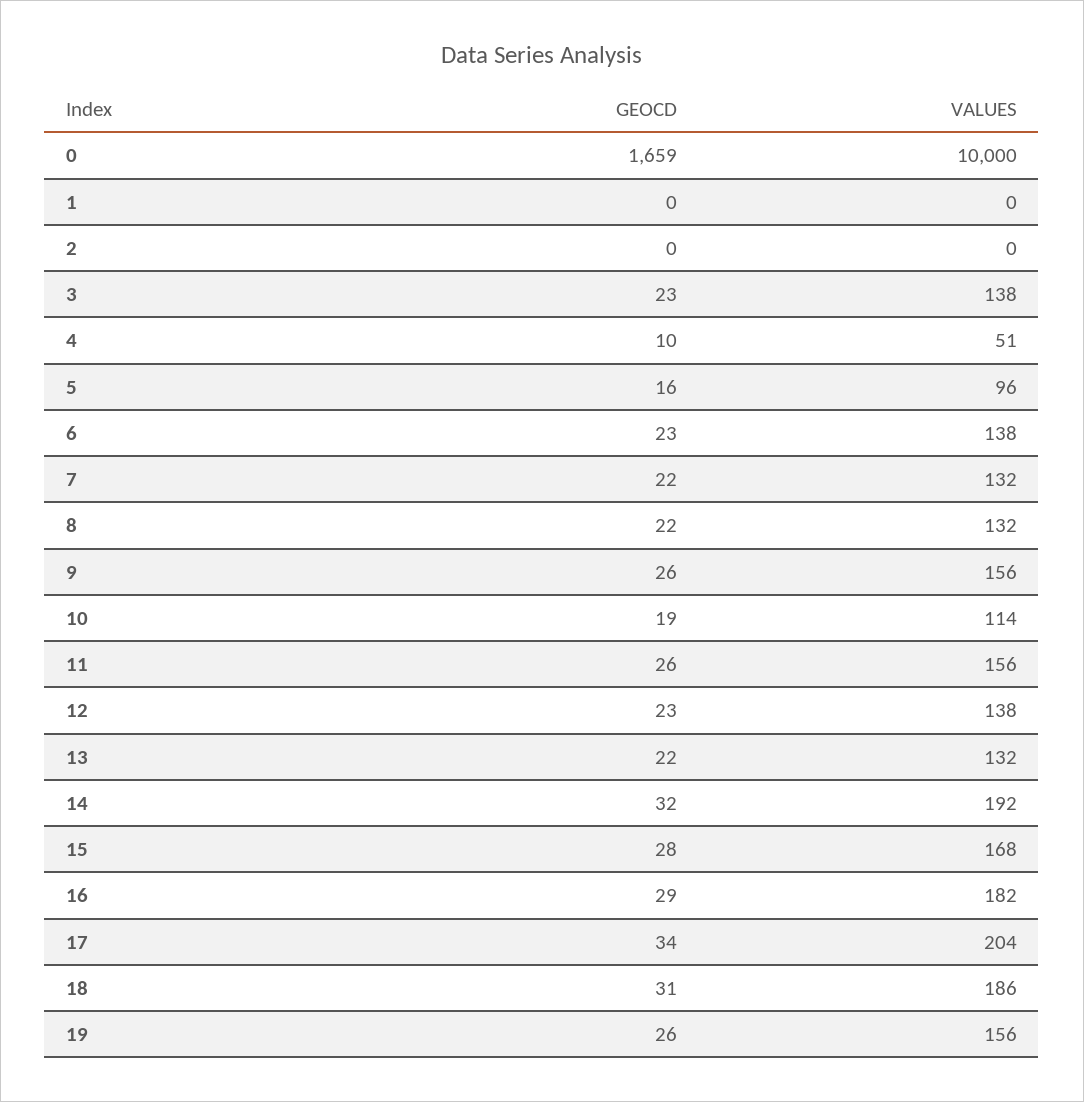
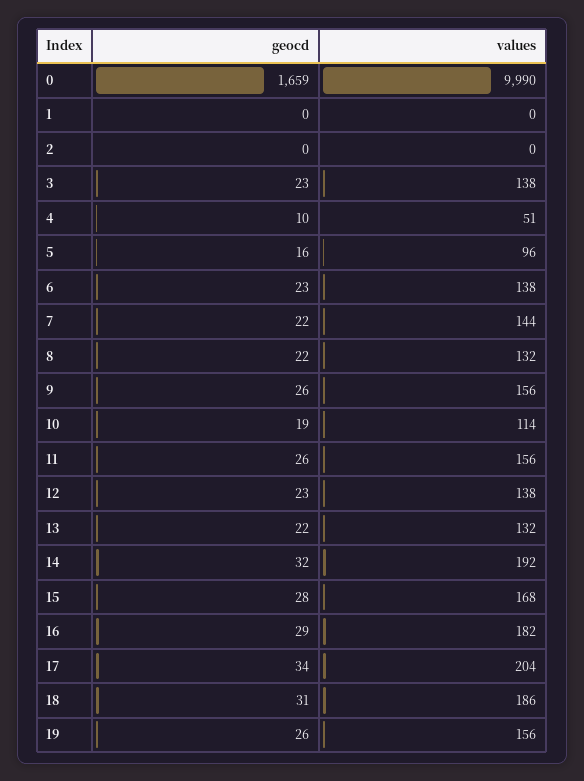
VALUES, 0: 10000 -> 9990
VALUES, 7: 132 -> 144

